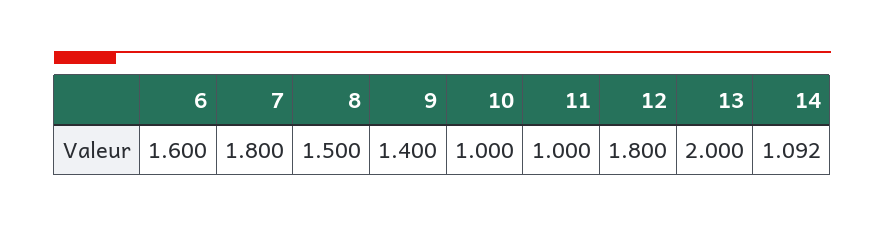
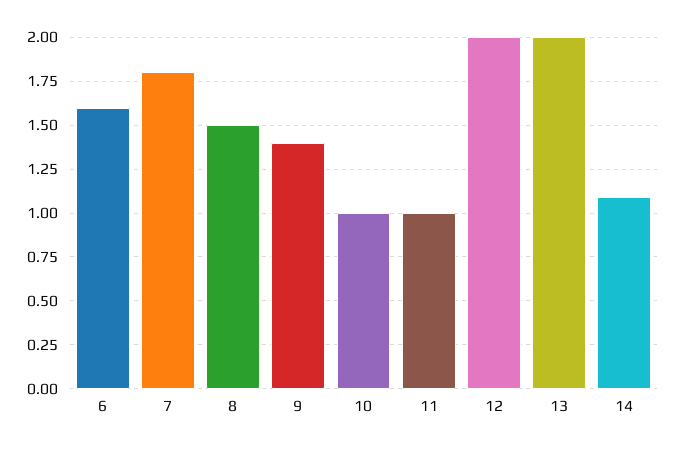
12: 1.8 -> 2

